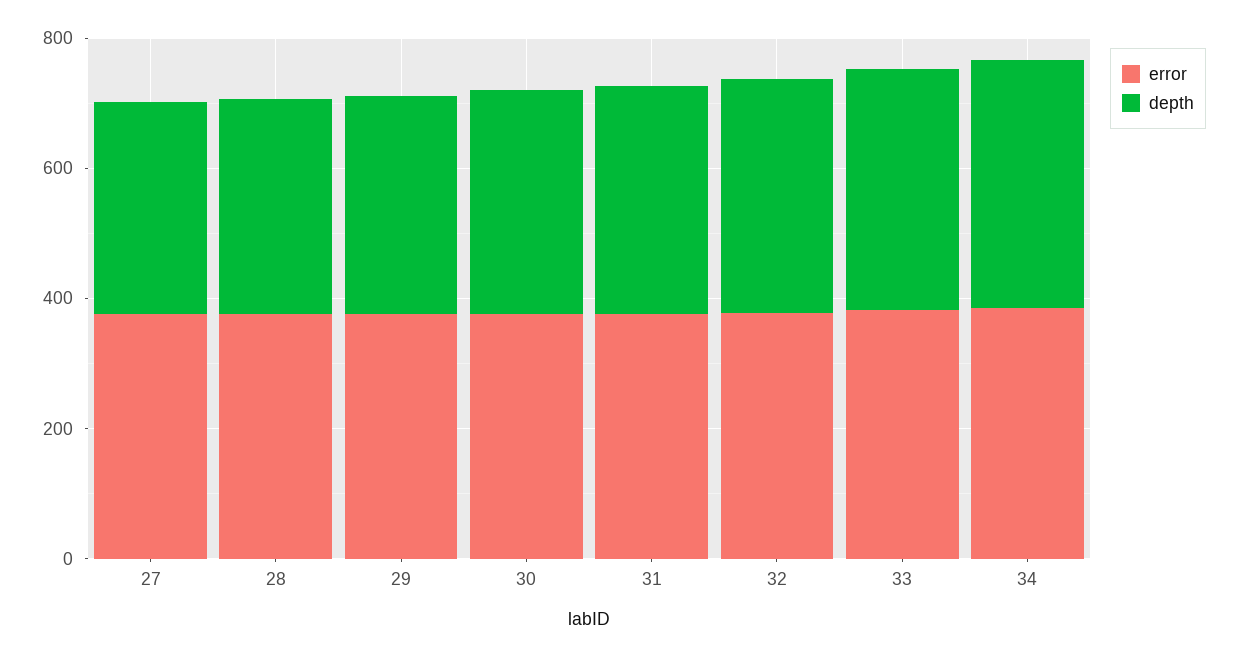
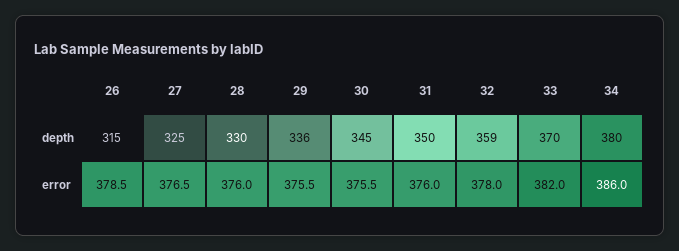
depth, 26: none -> 315
error, 26: none -> 378.5

